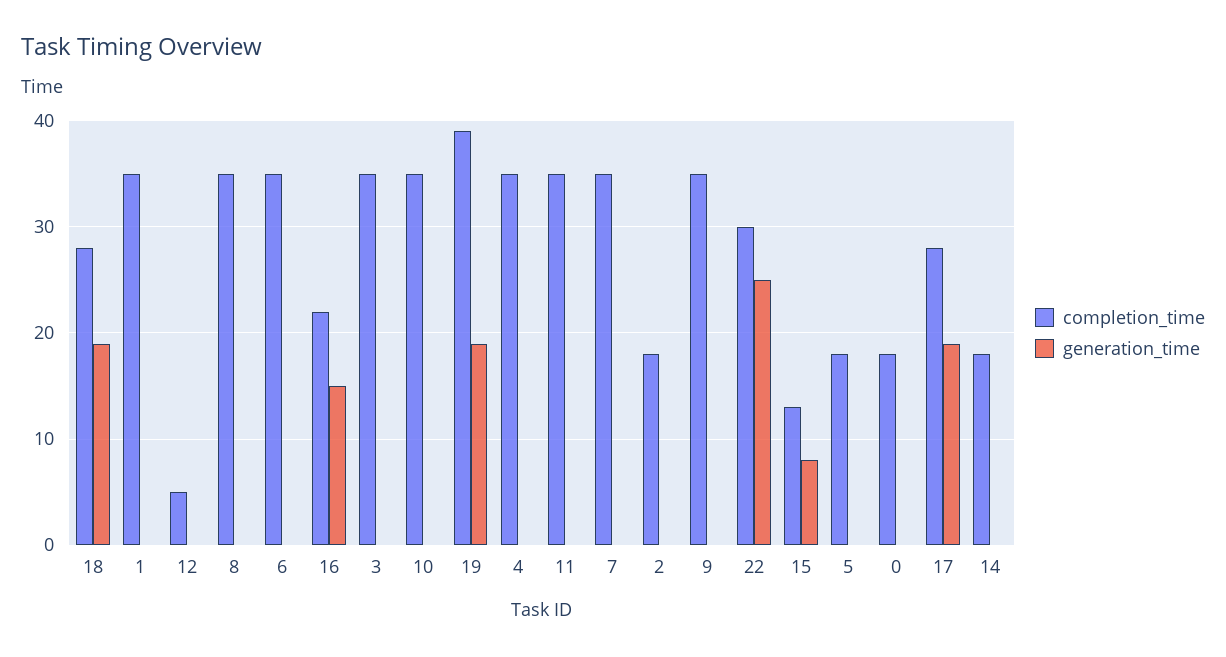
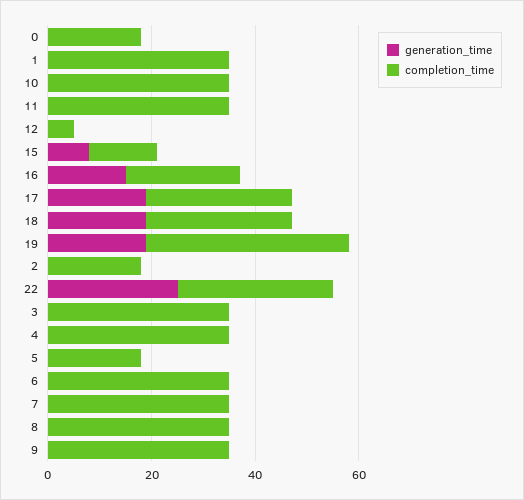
completion_time, 14: 18 -> none
generation_time, 14: 0 -> none

